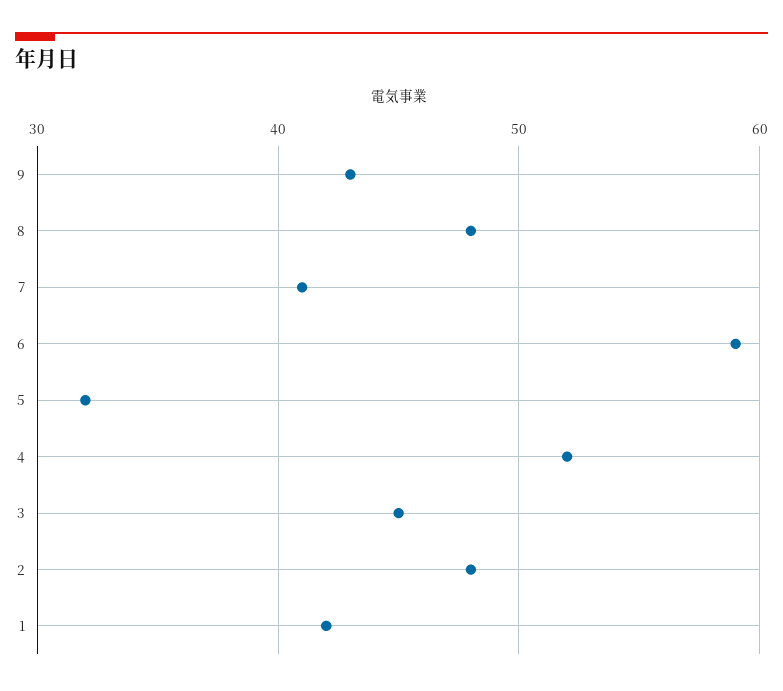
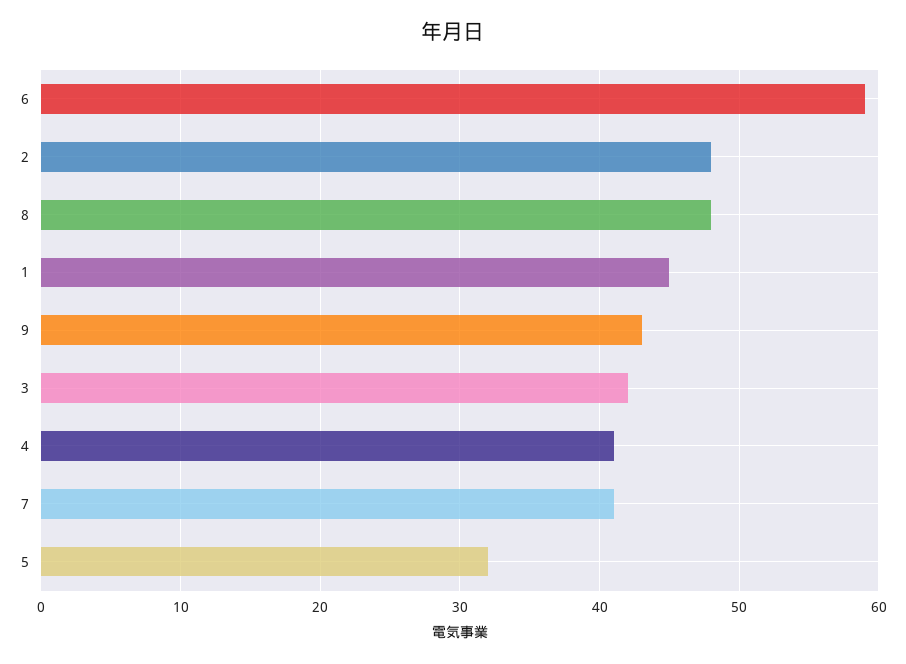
4: 52 -> 41
3: 45 -> 42
1: 42 -> 45

